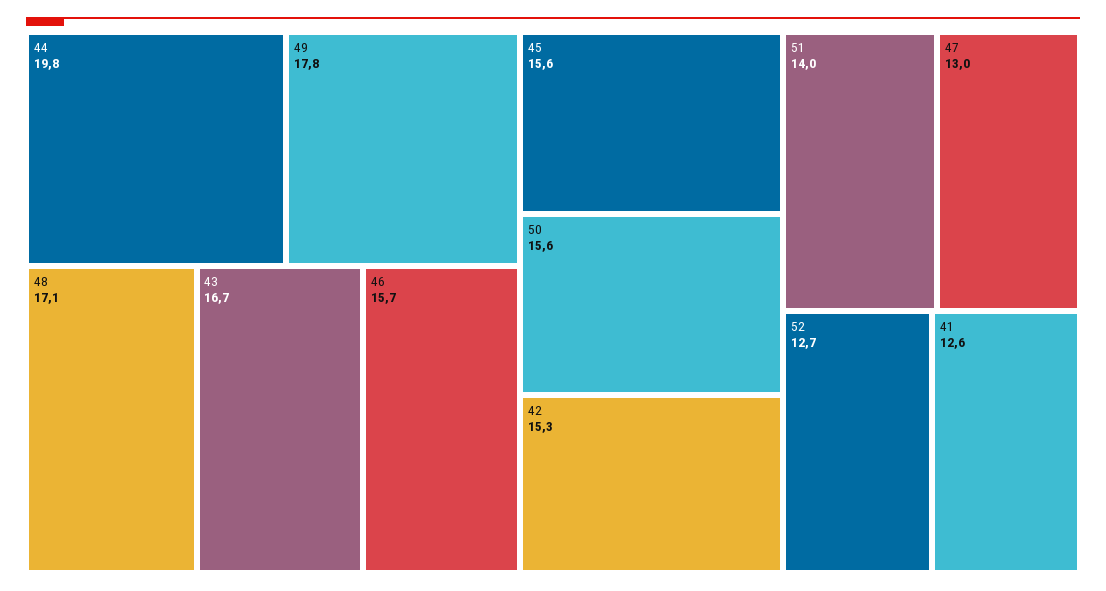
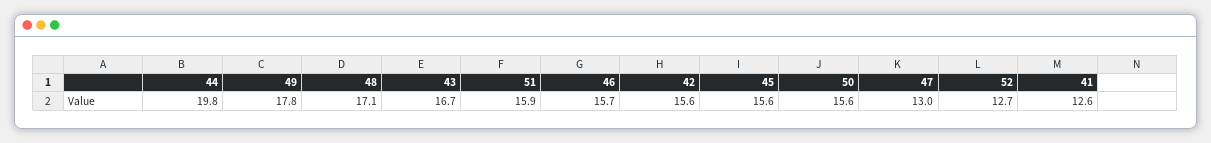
42: 15.3 -> 15.6
51: 14 -> 15.9

